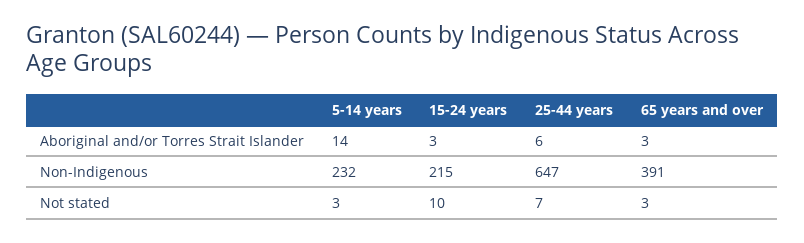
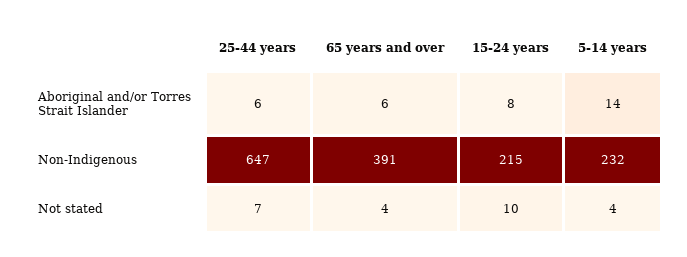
15-24 years, Aboriginal and/or Torres Strait Islander: 3 -> 8
65 years and over, Aboriginal and/or Torres Strait Islander: 3 -> 6
5-14 years, Not stated: 3 -> 4
65 years and over, Not stated: 3 -> 4

